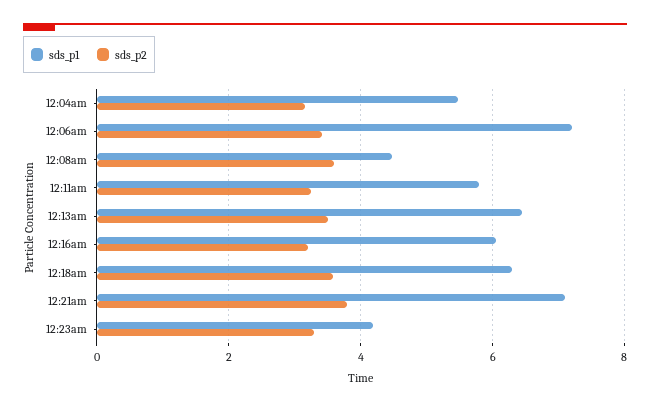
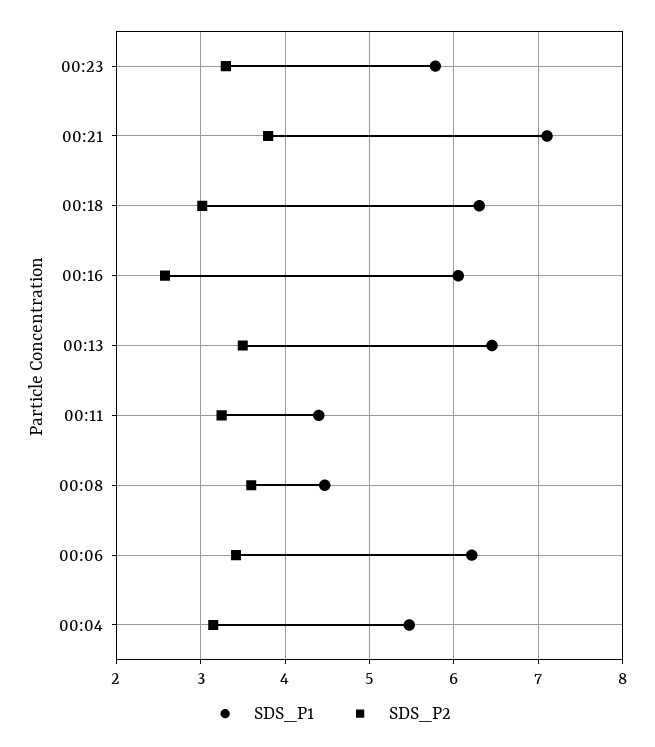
sds_p1, 12:06am: 7.2 -> 6.2
sds_p1, 12:11am: 5.8 -> 4.4
sds_p2, 12:16am: 3.2 -> 2.6
sds_p2, 12:18am: 3.6 -> 3
sds_p1, 12:23am: 4.2 -> 5.8

